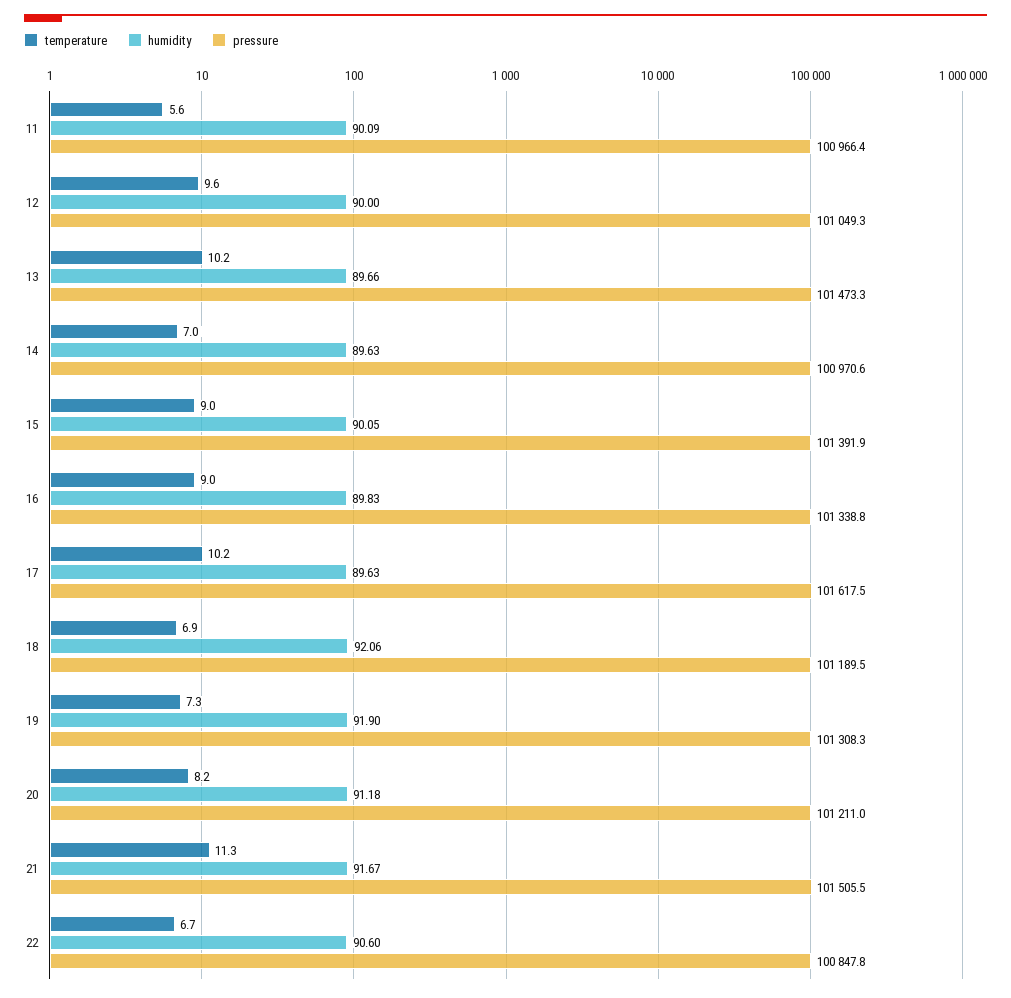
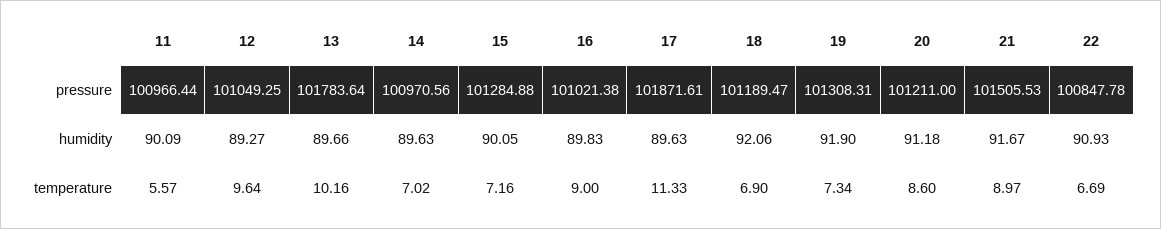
humidity, 12: 90 -> 89.27
pressure, 13: 101473.3 -> 101783.64
temperature, 15: 9 -> 7.16
pressure, 15: 101391.9 -> 101284.88
pressure, 16: 101338.8 -> 101021.38
temperature, 17: 10.2 -> 11.33
pressure, 17: 101617.5 -> 101871.61
temperature, 20: 8.2 -> 8.6
temperature, 21: 11.3 -> 8.97
humidity, 22: 90.6 -> 90.93

